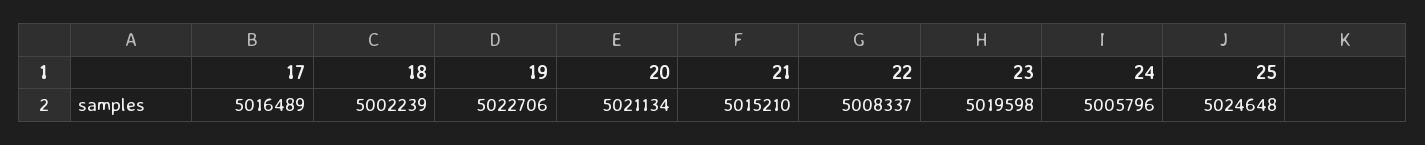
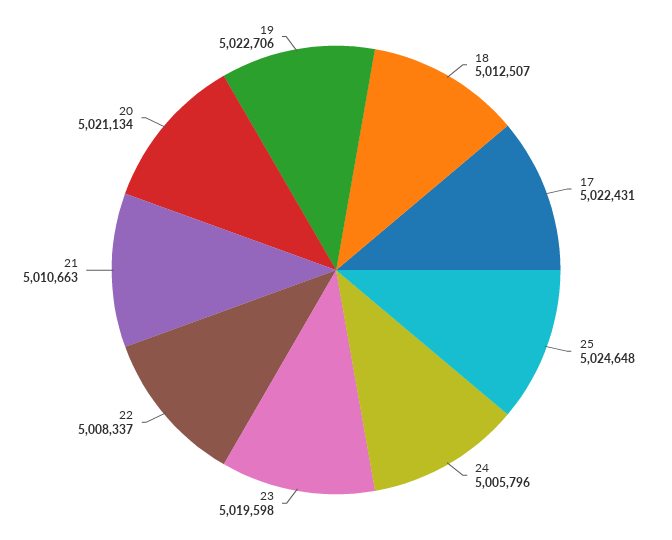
17: 5016489 -> 5022431
18: 5002239 -> 5012507
21: 5015210 -> 5010663

